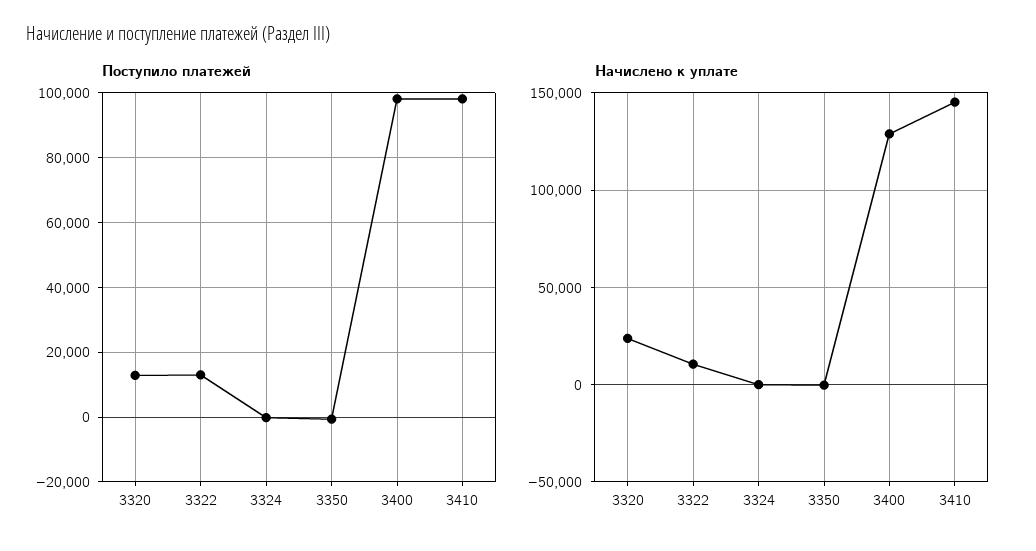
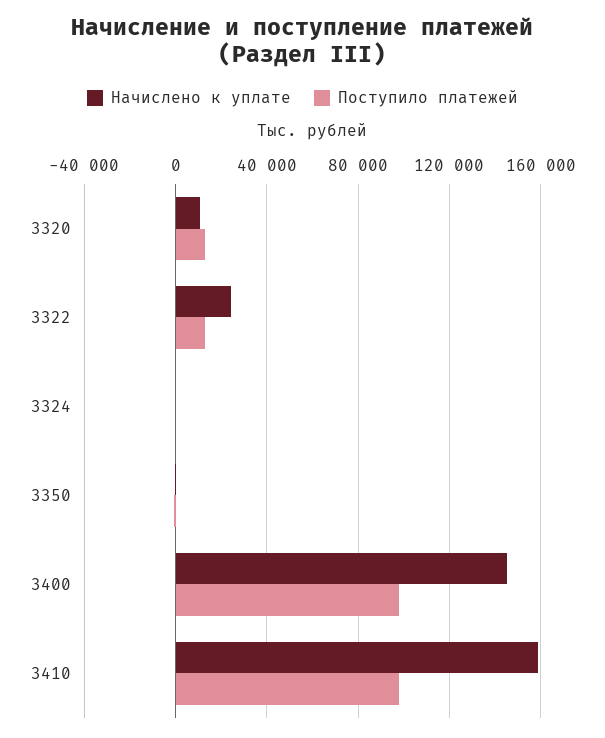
Начислено к уплате, 3320: 25000 -> 10000
Начислено к уплате, 3322: 10000 -> 25000
Начислено к уплате, 3400: 130000 -> 145000
Начислено к уплате, 3410: 145000 -> 160000

